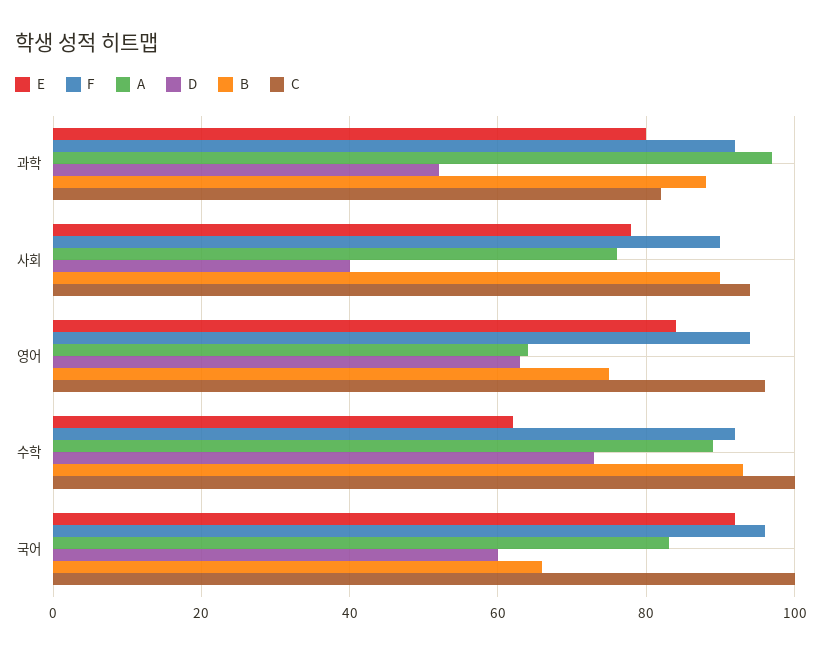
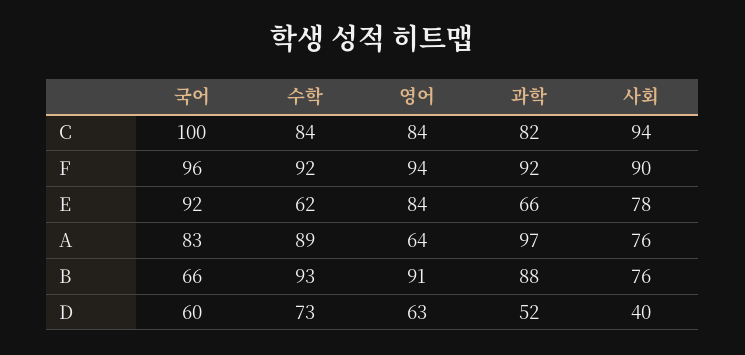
E, 과학: 80 -> 66
B, 사회: 90 -> 76
B, 영어: 75 -> 91
C, 영어: 95 -> 84
C, 수학: 100 -> 84

